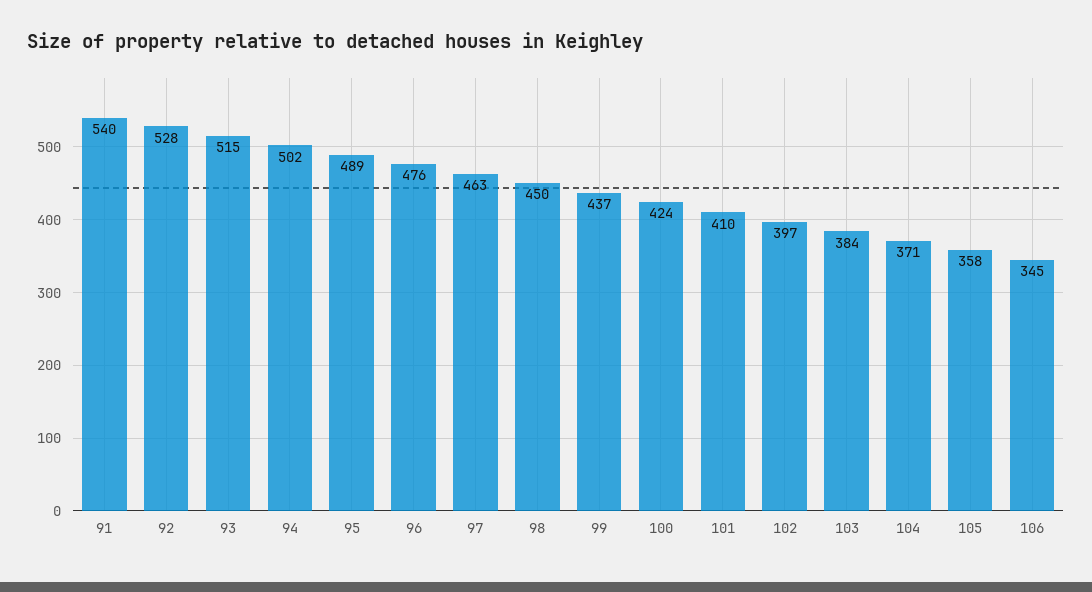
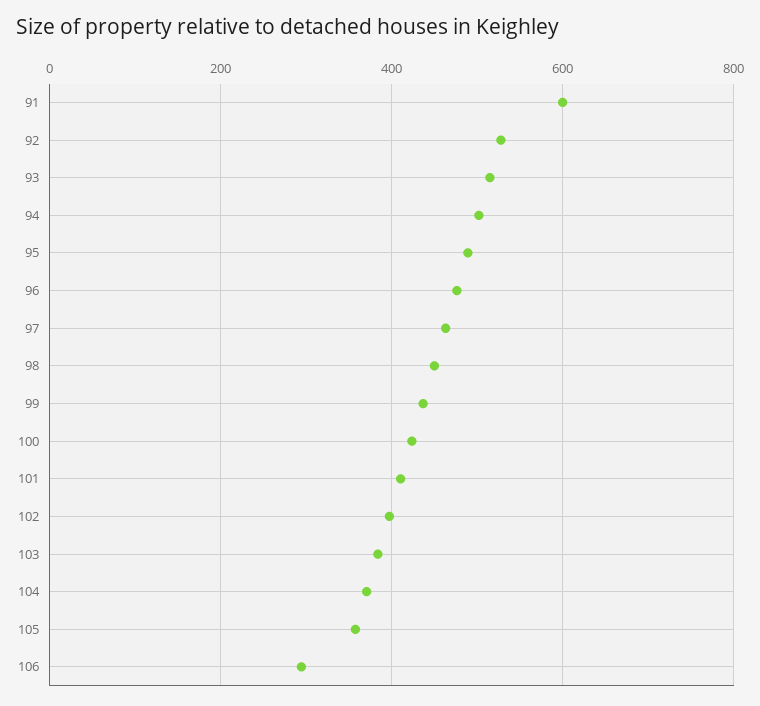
91: 540 -> 600
106: 345 -> 300

